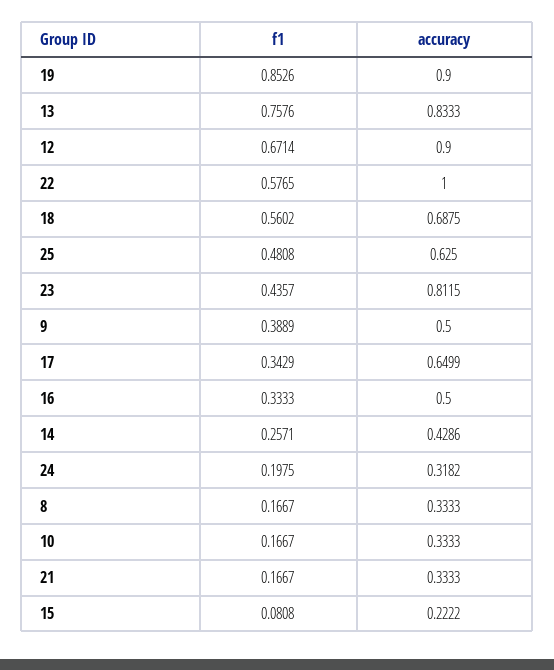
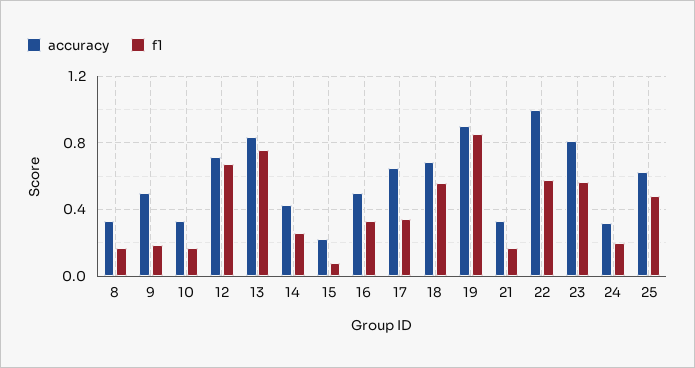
accuracy, 12: 0.9 -> 0.7
f1, 23: 0.4357 -> 0.55
f1, 9: 0.3889 -> 0.2

